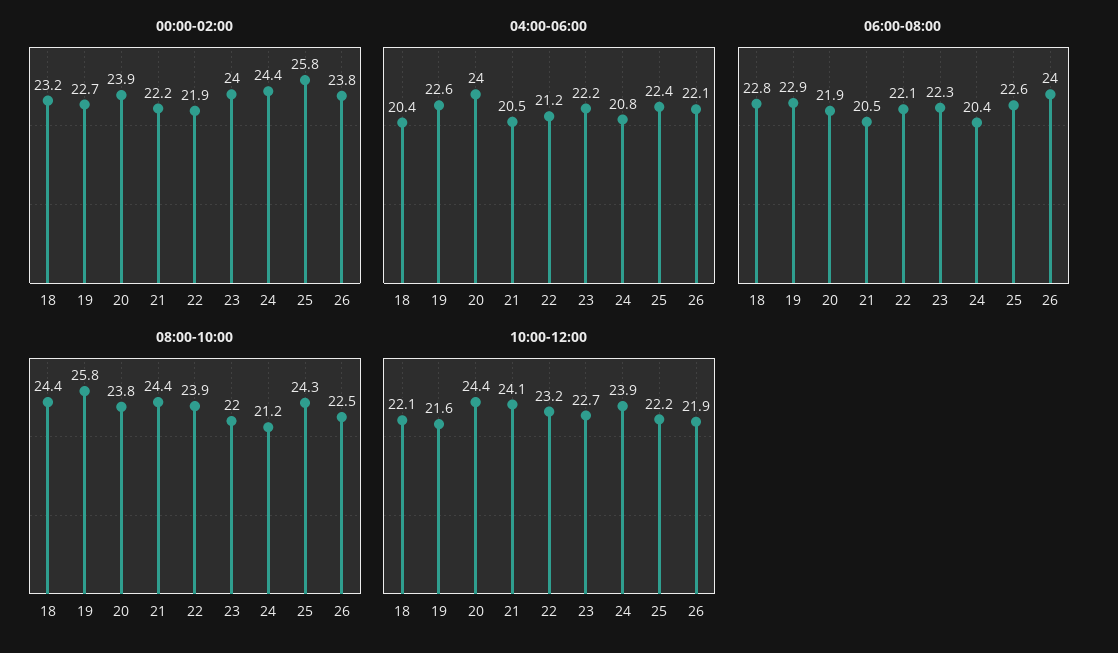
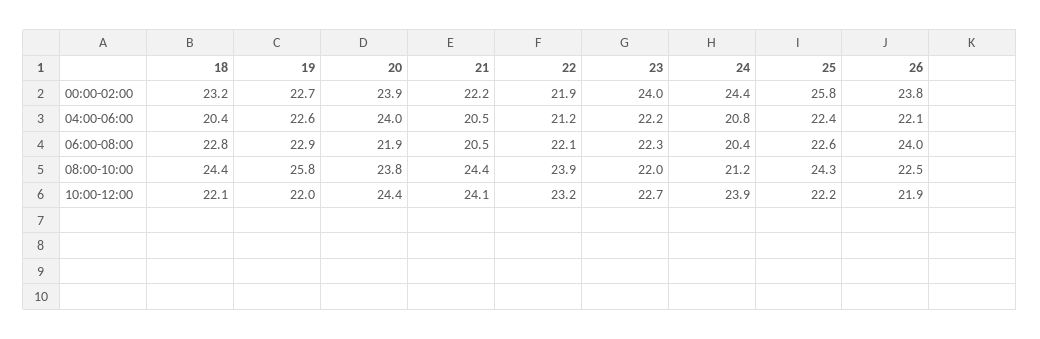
10:00-12:00, 19: 21.6 -> 22

